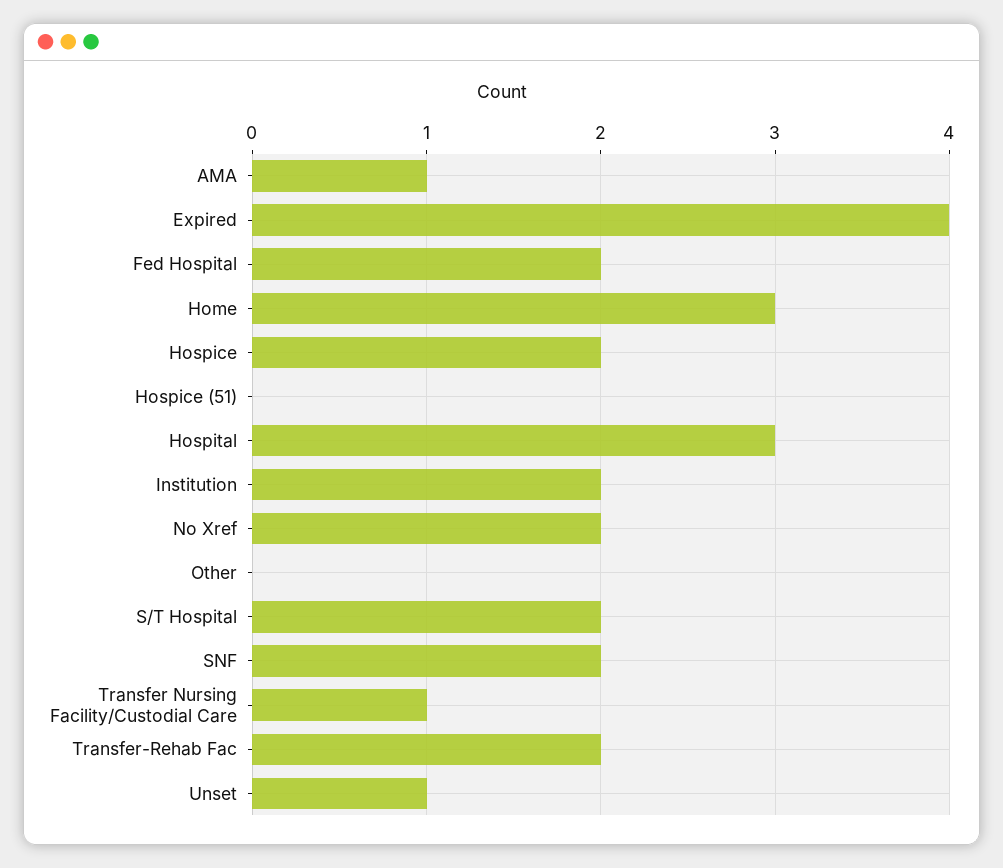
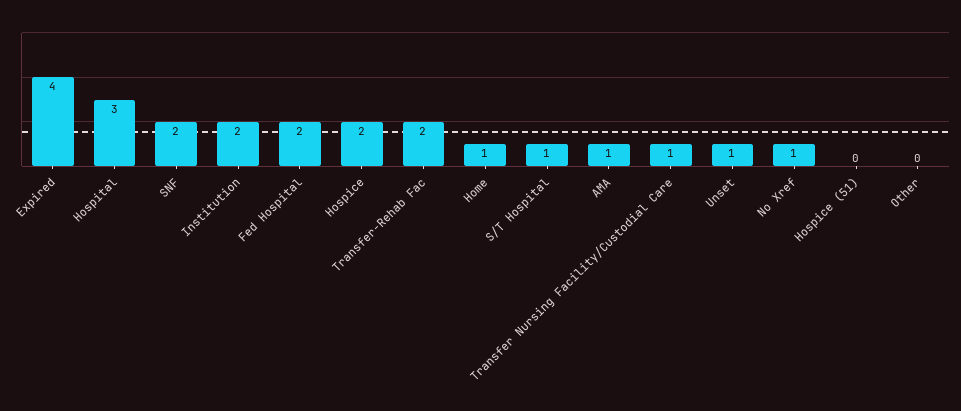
Home: 3 -> 1
No Xref: 2 -> 1
S/T Hospital: 2 -> 1

